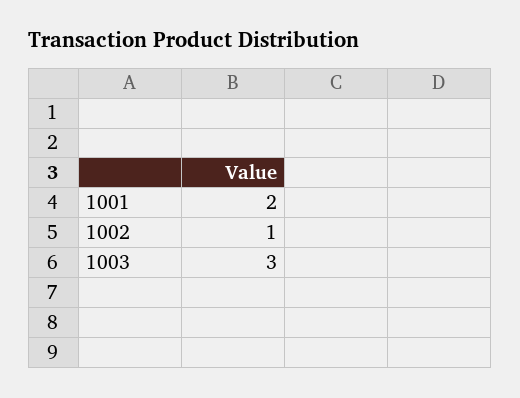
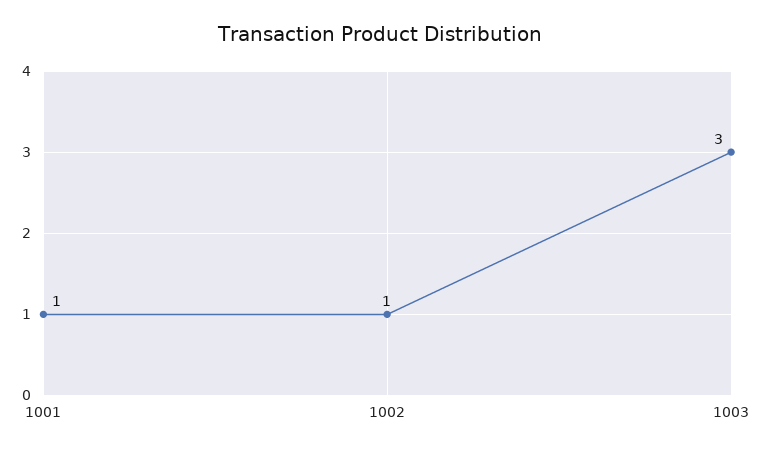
1001: 2 -> 1

